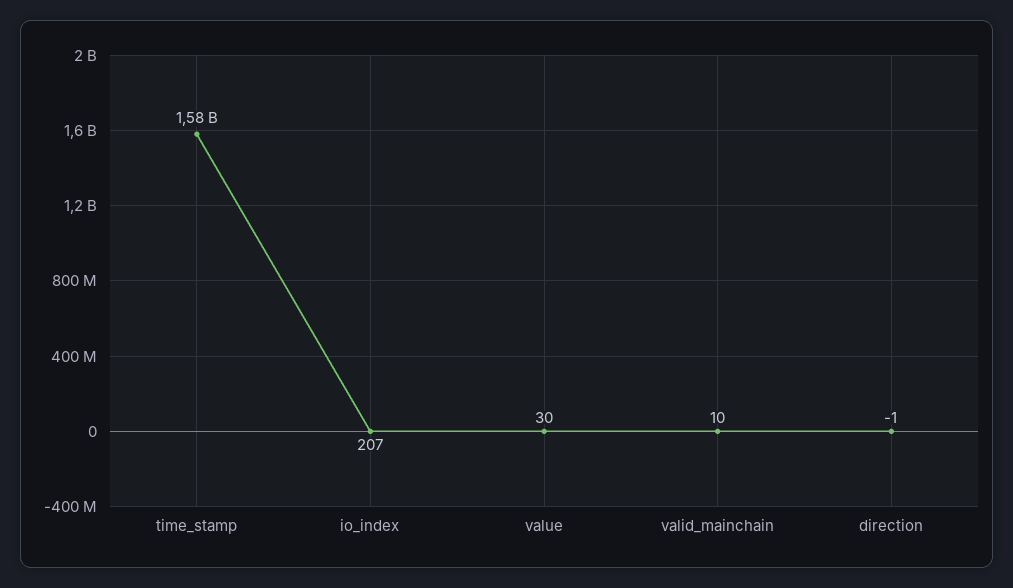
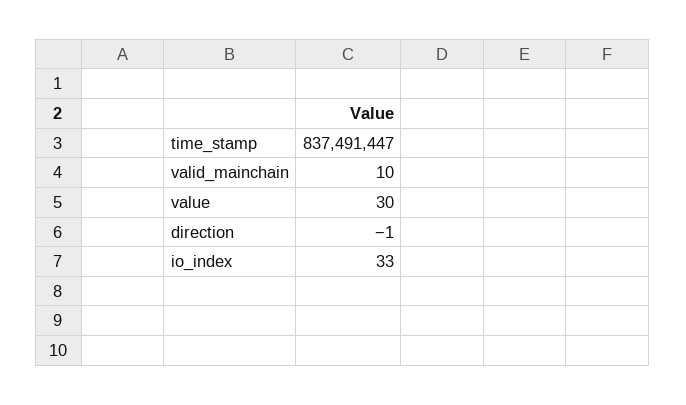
time_stamp: 1580000000 -> 837491447
io_index: 207 -> 33

